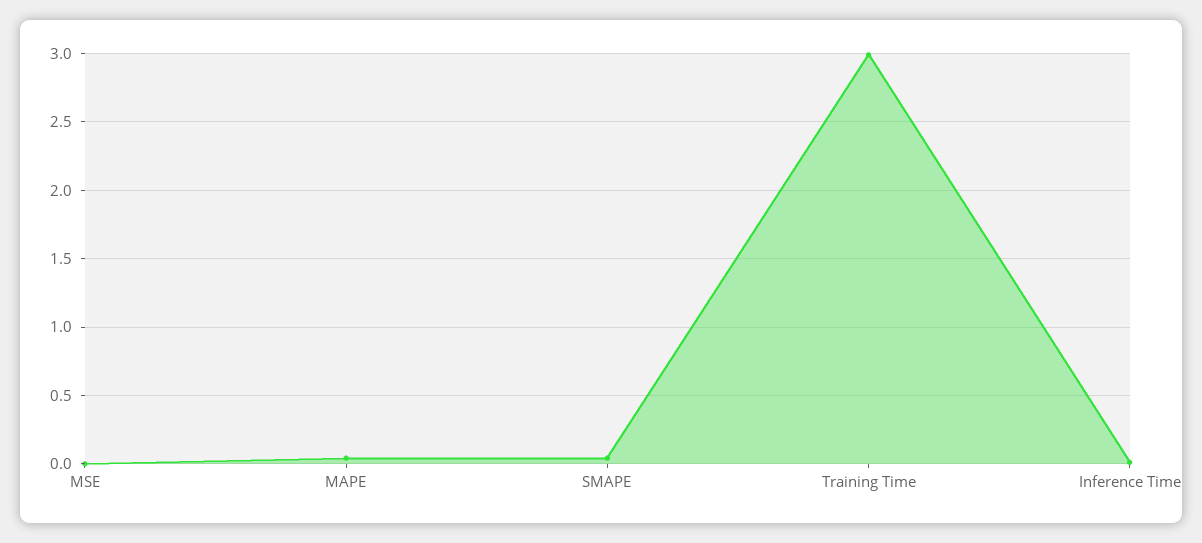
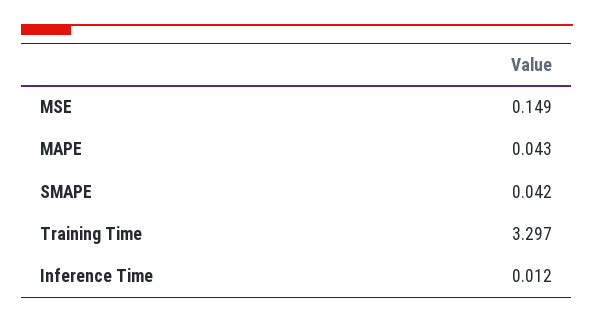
MSE: 0 -> 0.149
Training Time: 3 -> 3.297

